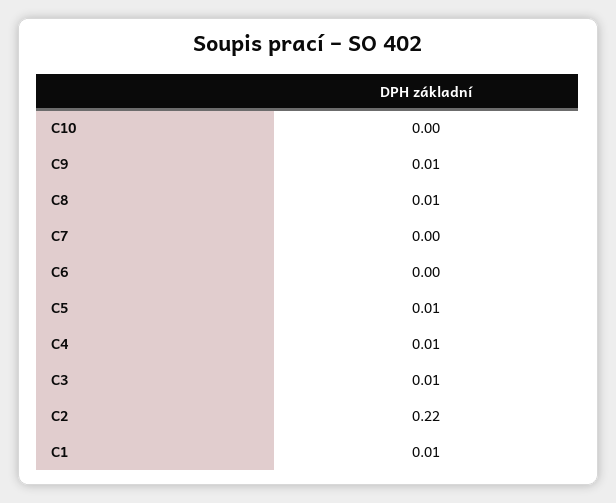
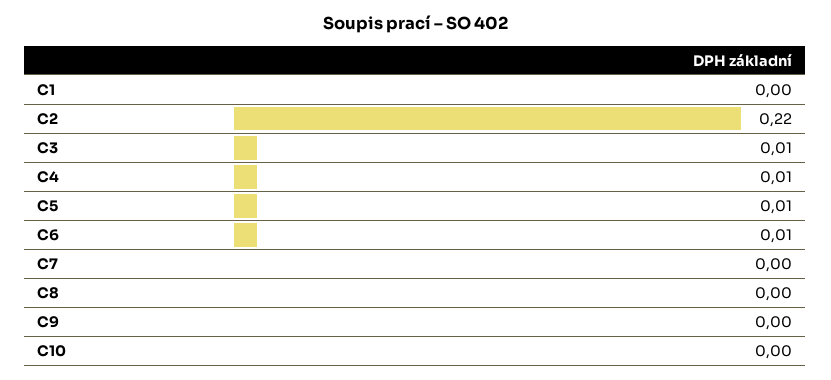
C9: 0.01 -> 0
C8: 0.01 -> 0
C6: 0 -> 0.01
C1: 0.01 -> 0

